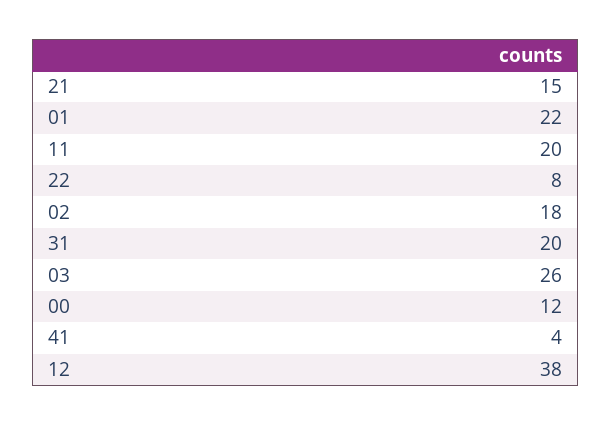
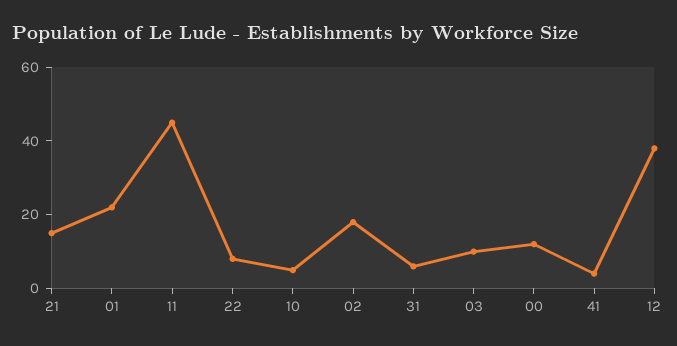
11: 20 -> 45
31: 20 -> 5
03: 26 -> 10
10: none -> 5

